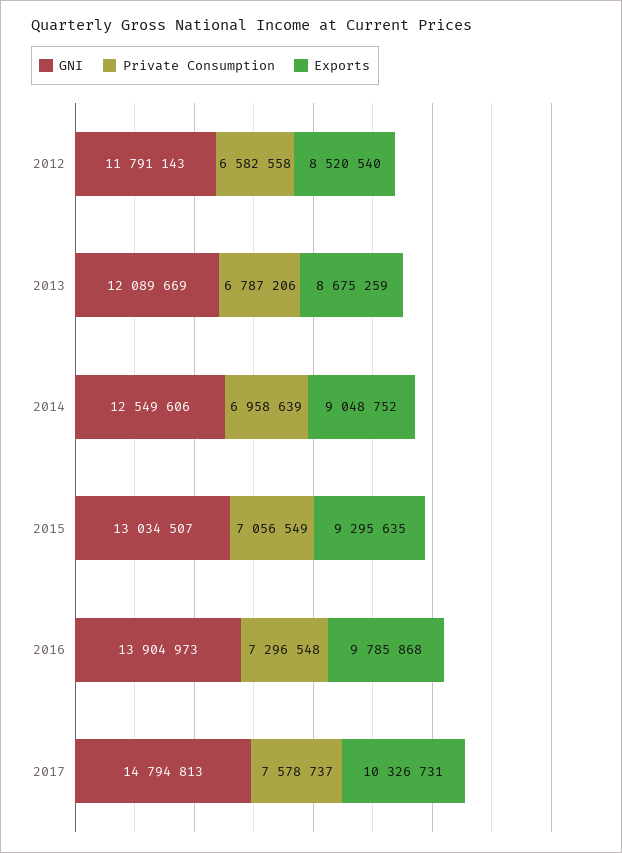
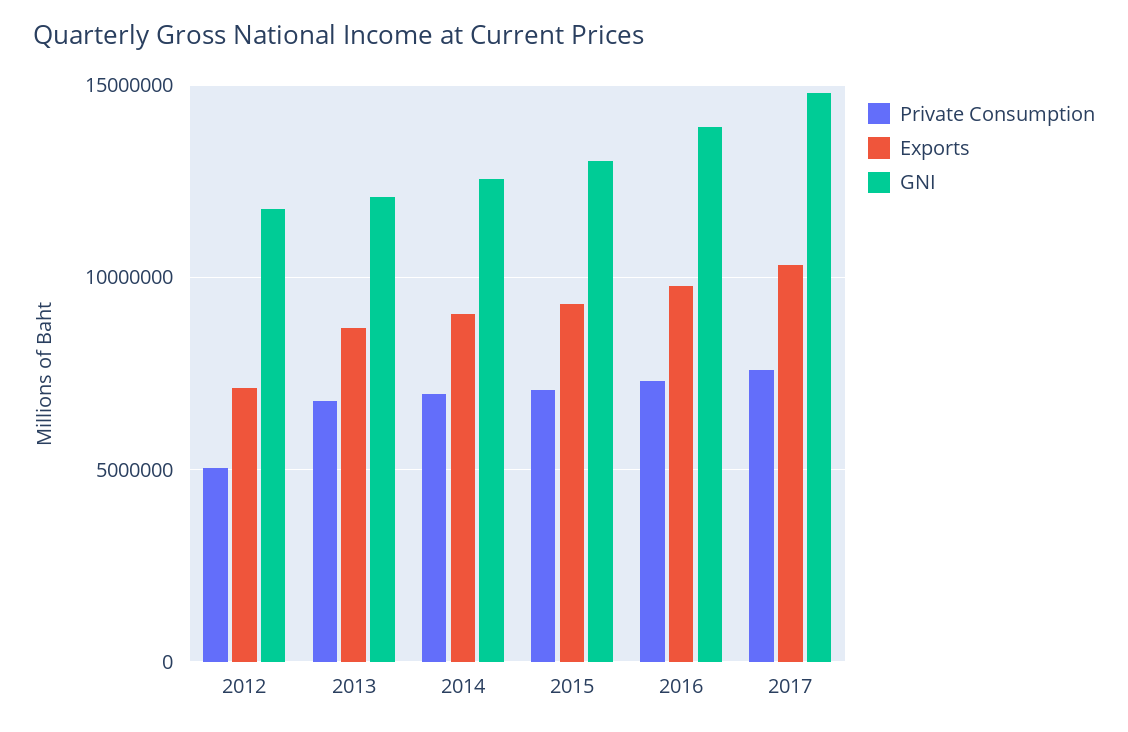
Private Consumption, 2012: 6582558 -> 5000000
Exports, 2012: 8520540 -> 7000000

